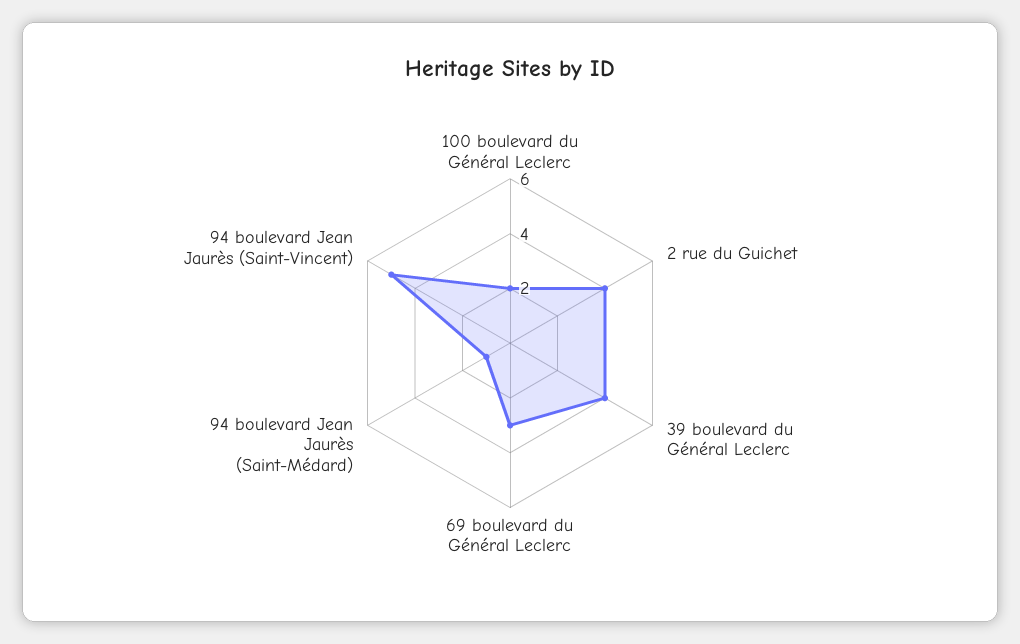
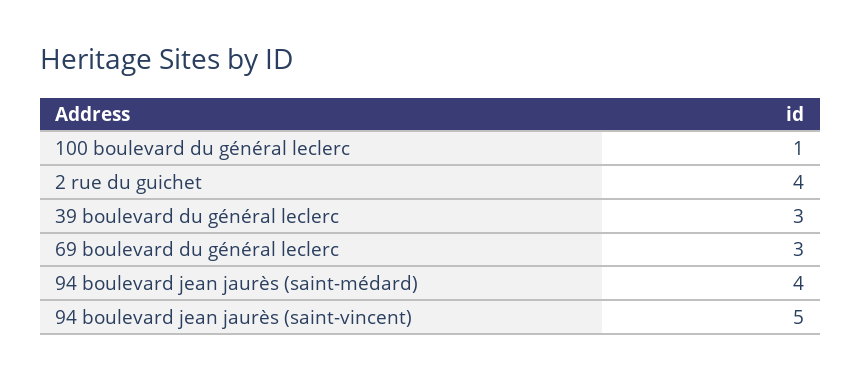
100 boulevard du Général Leclerc: 2 -> 1
39 boulevard du Général Leclerc: 4 -> 3
94 boulevard Jean Jaurès (Saint-Médard): 1 -> 4

